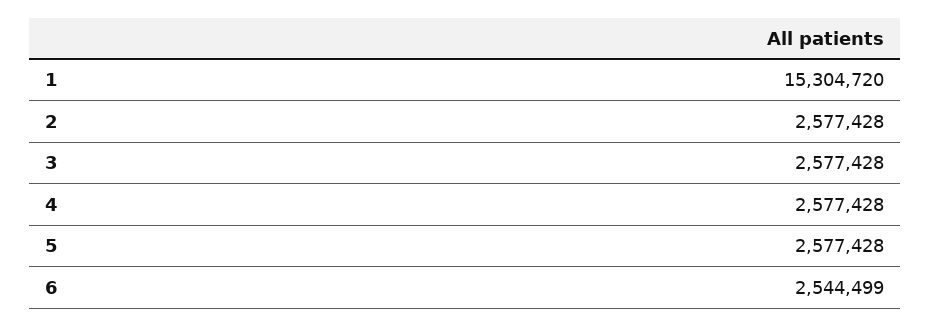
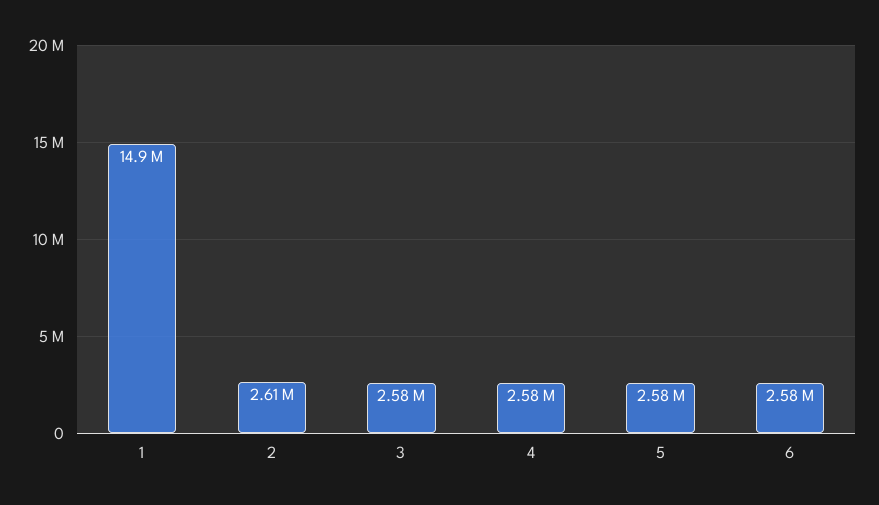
1: 15304720 -> 14900000
2: 2577428 -> 2610000
6: 2544499 -> 2580000

